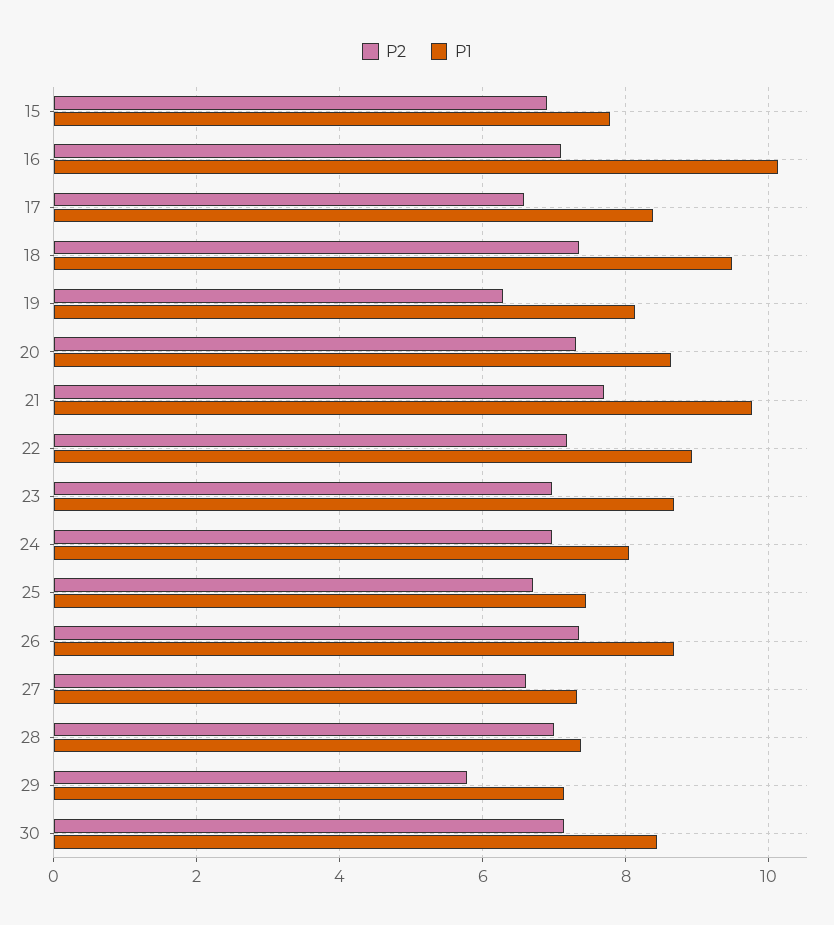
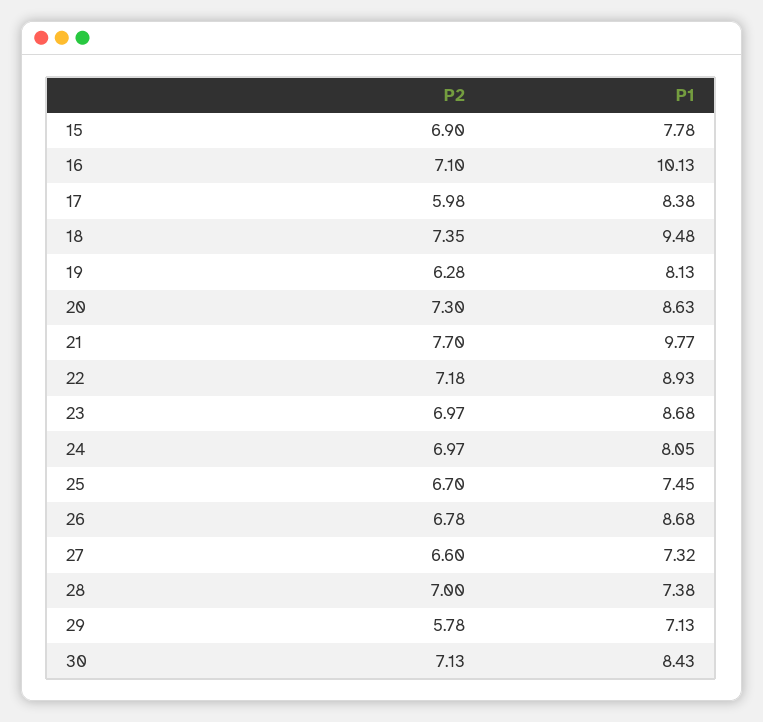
P2, 17: 6.6 -> 5.98
P2, 26: 7.4 -> 6.78

